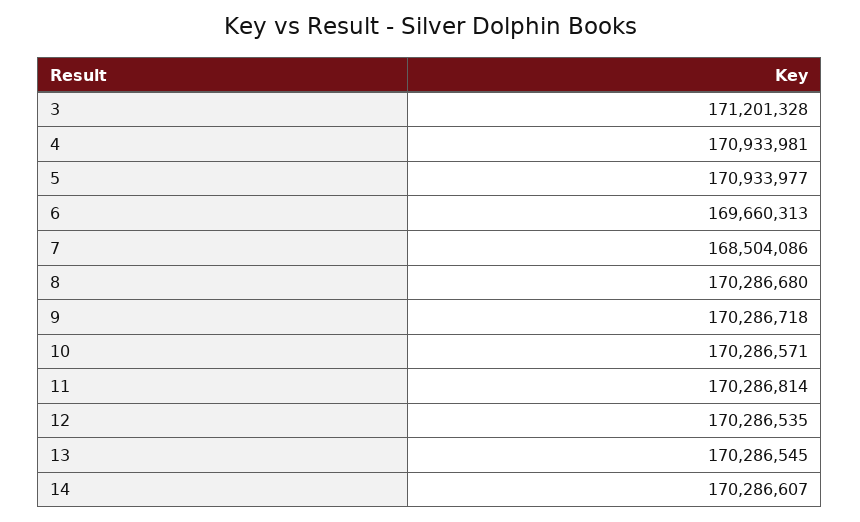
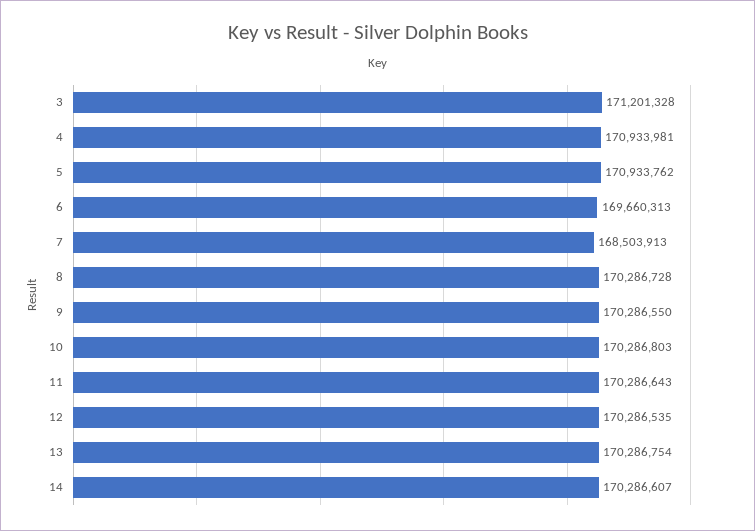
5: 170933977 -> 170933762
7: 168504086 -> 168503913
8: 170286680 -> 170286728
9: 170286718 -> 170286550
10: 170286571 -> 170286803
11: 170286814 -> 170286643
13: 170286545 -> 170286754

